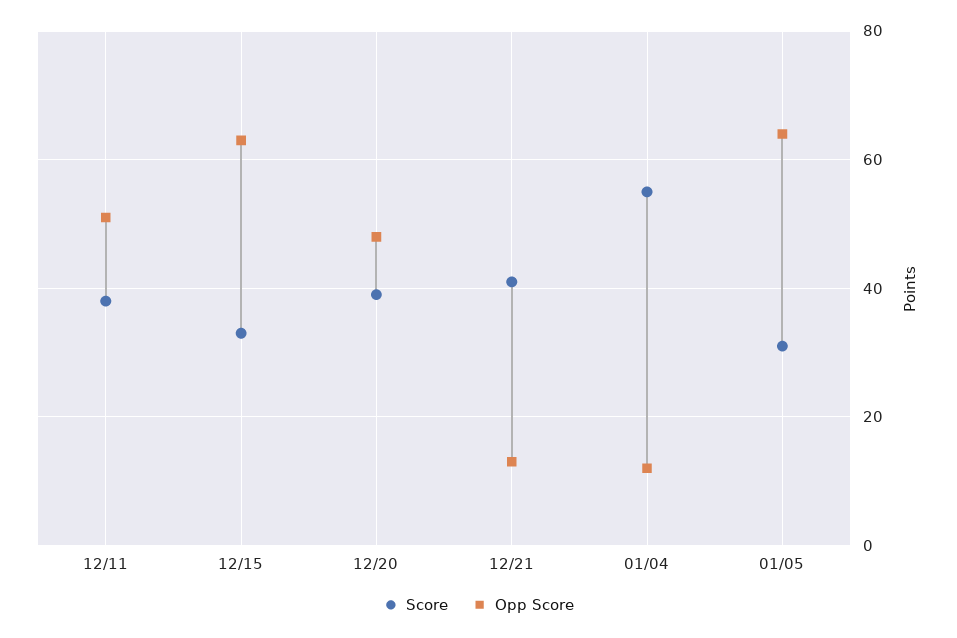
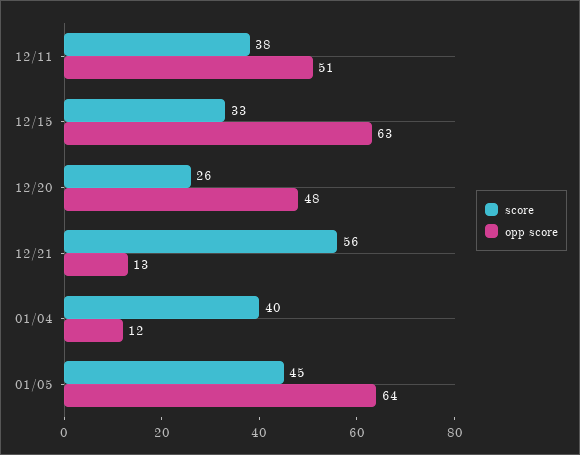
Score, 12/20: 40 -> 26
Score, 12/21: 40 -> 56
Score, 01/04: 55 -> 40
Score, 01/05: 30 -> 45

